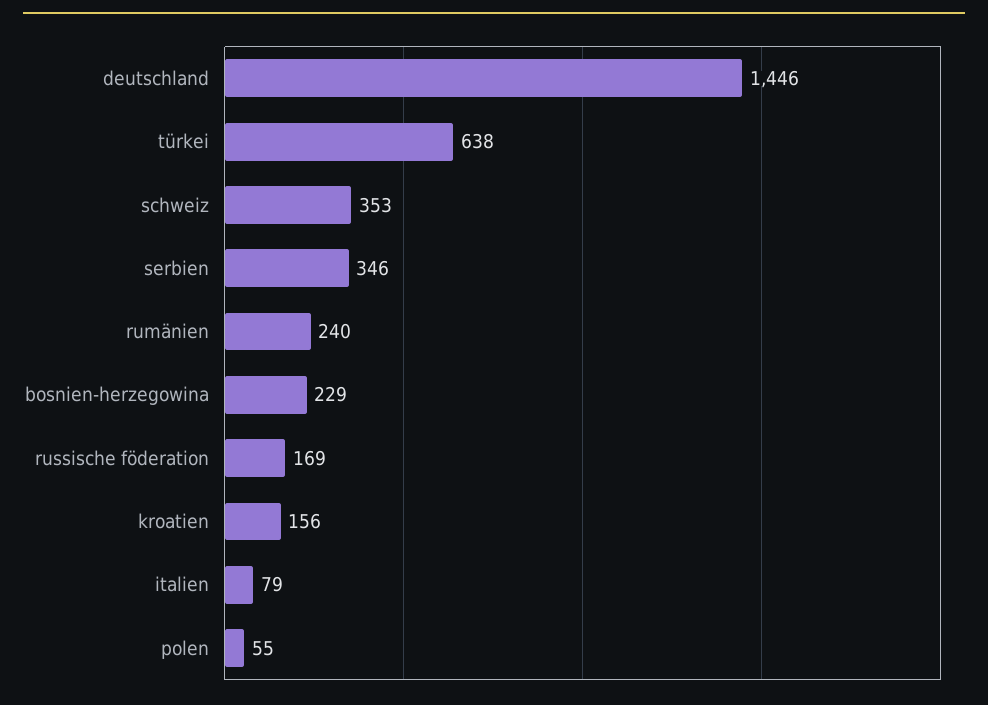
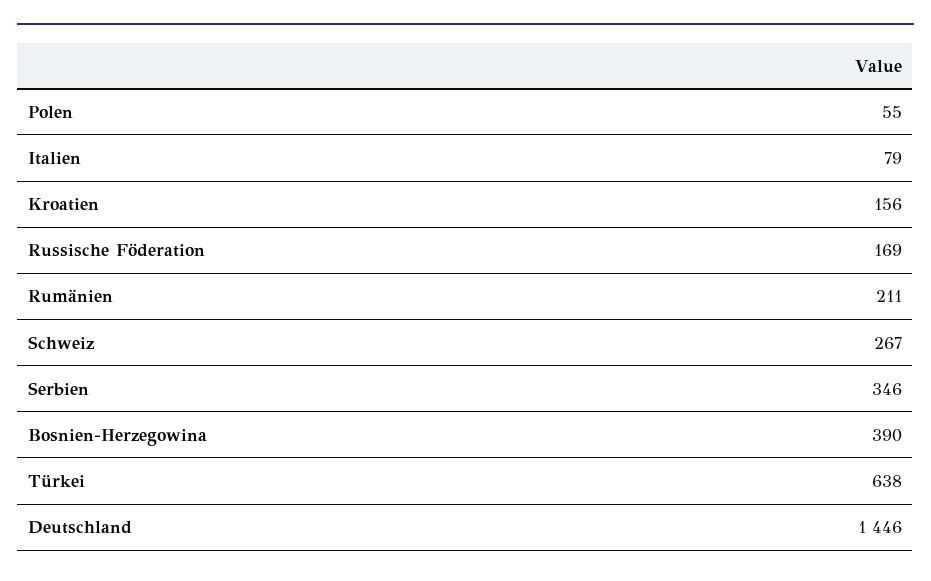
schweiz: 353 -> 267
rumänien: 240 -> 211
bosnien-herzegowina: 229 -> 390

